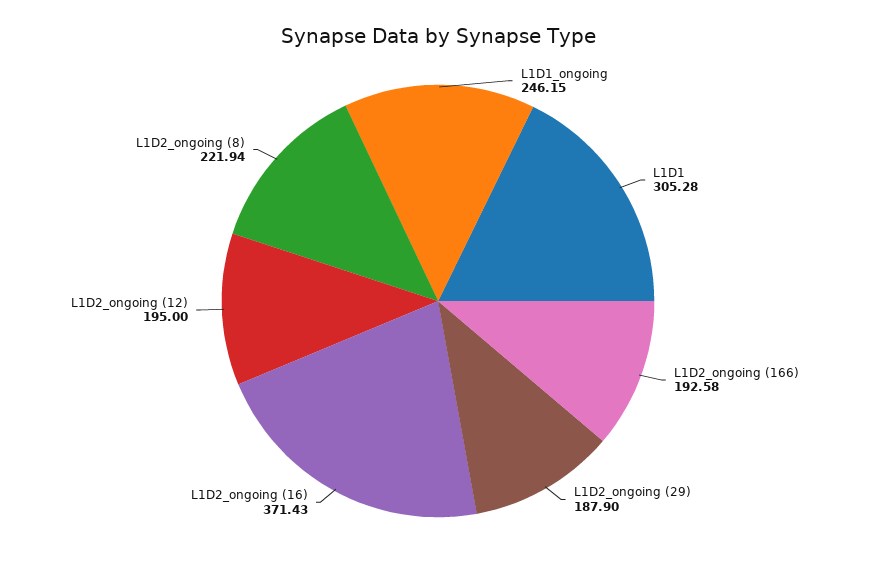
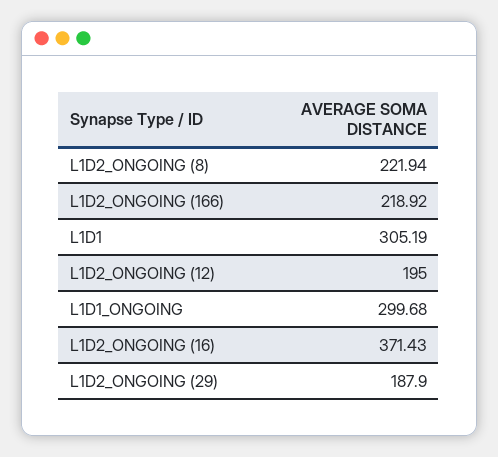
L1D1_ongoing: 246.15 -> 299.68
L1D1: 305.28 -> 305.19
L1D2_ongoing (166): 192.58 -> 218.92

